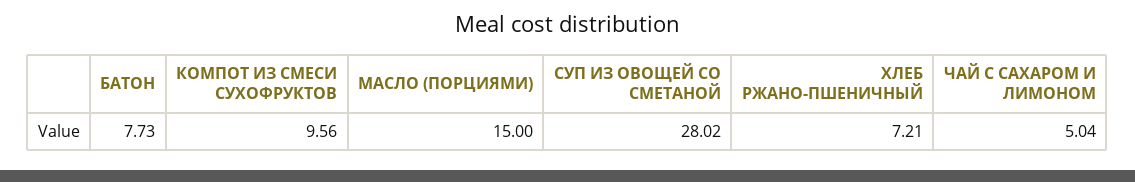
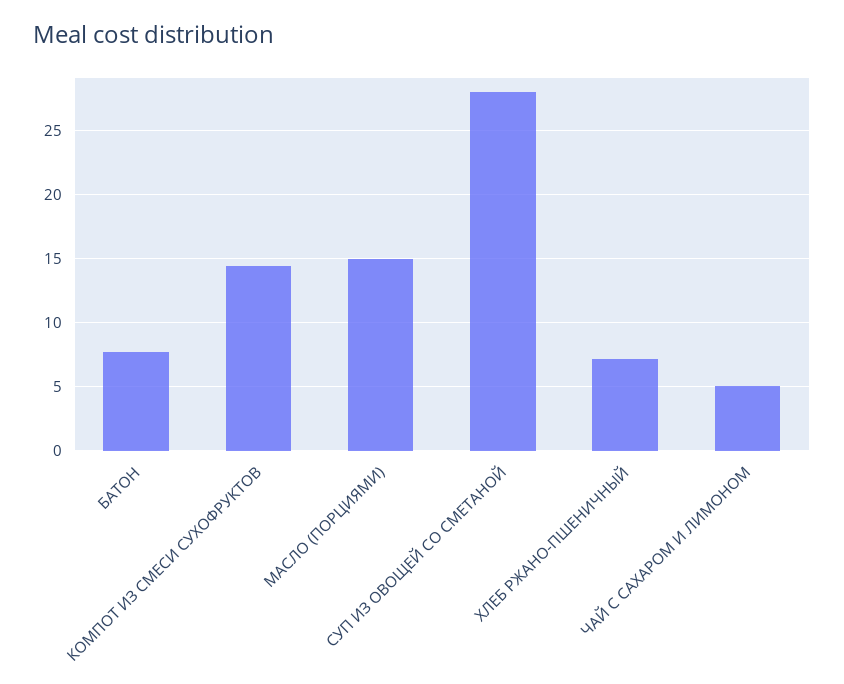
КОМПОТ ИЗ СМЕСИ СУХОФРУКТОВ: 9.56 -> 14.5

